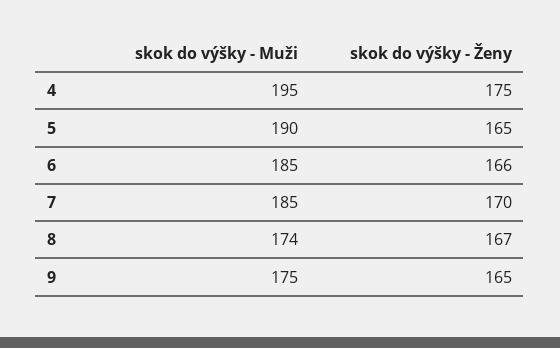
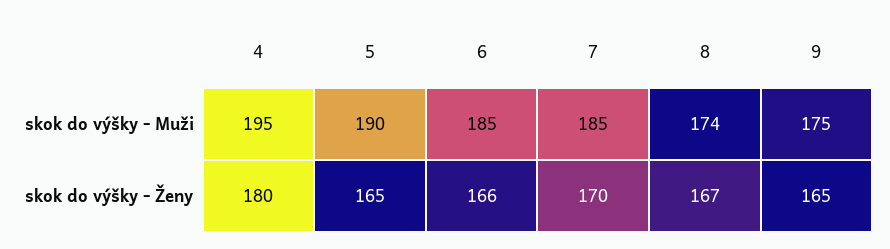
skok do výšky - Ženy, 4: 175 -> 180

